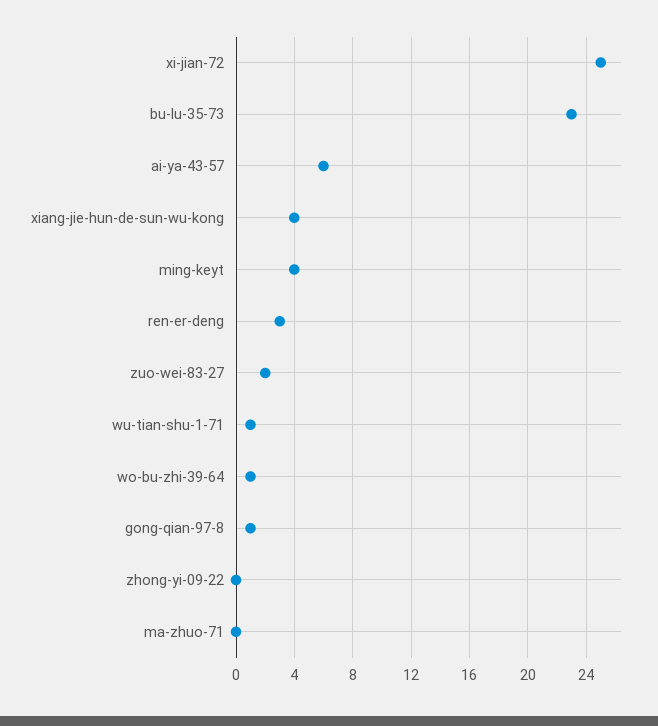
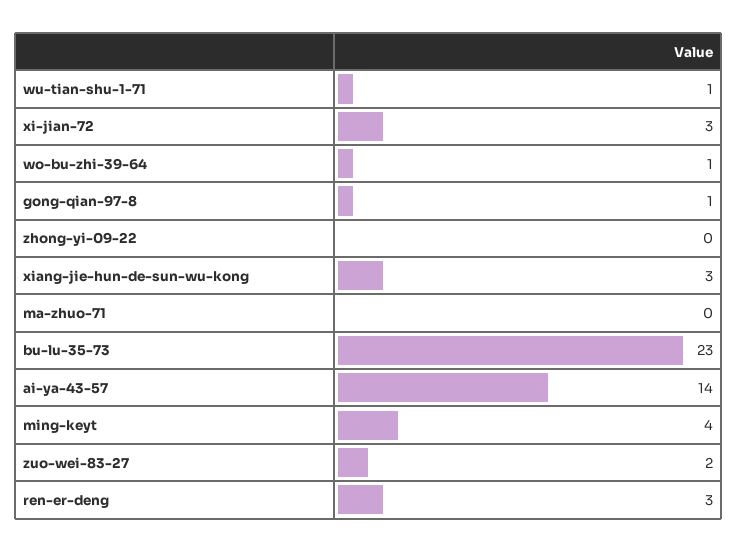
xi-jian-72: 25 -> 3
ai-ya-43-57: 6 -> 14
xiang-jie-hun-de-sun-wu-kong: 4 -> 3

